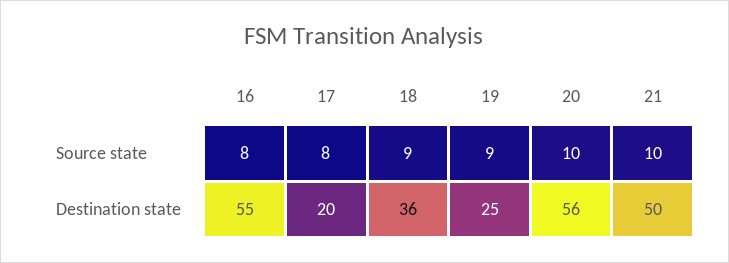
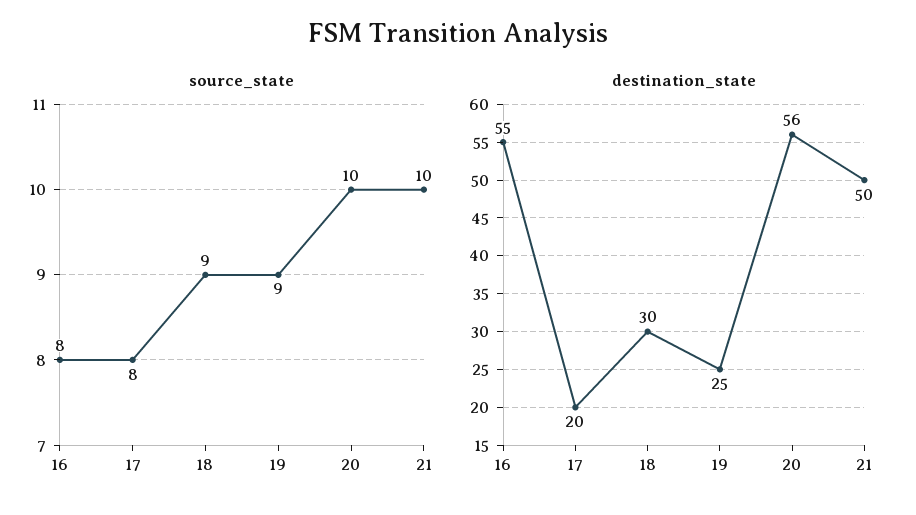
Destination state, 18: 36 -> 30

